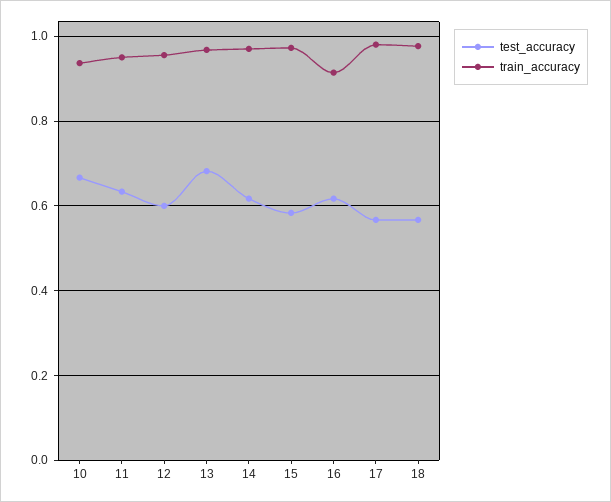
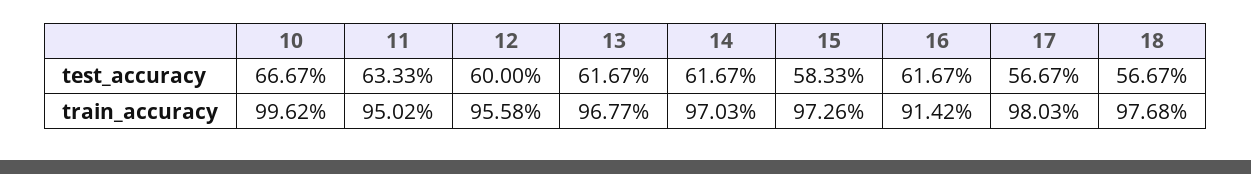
train_accuracy, 10: 0.94 -> 0.9962
test_accuracy, 13: 0.68 -> 0.6167

